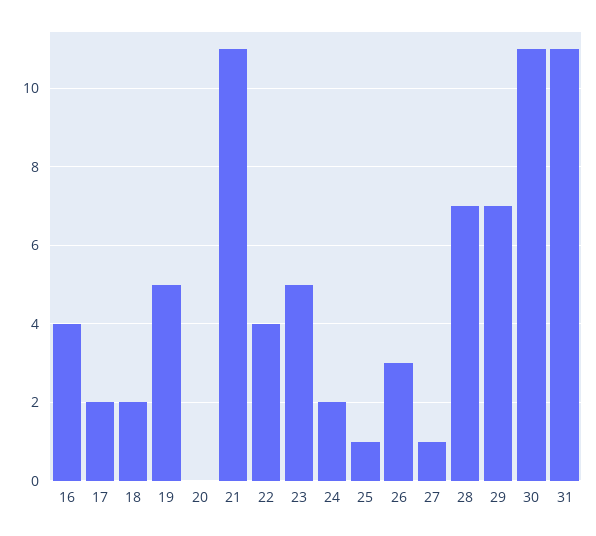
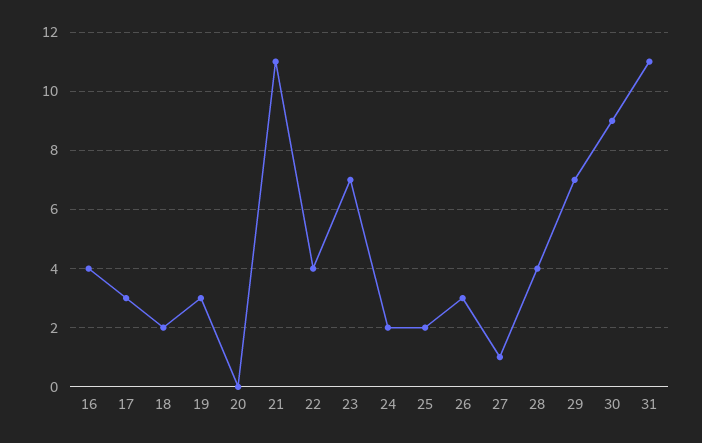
17: 2 -> 3
19: 5 -> 3
23: 5 -> 7
25: 1 -> 2
28: 7 -> 4
30: 11 -> 9

